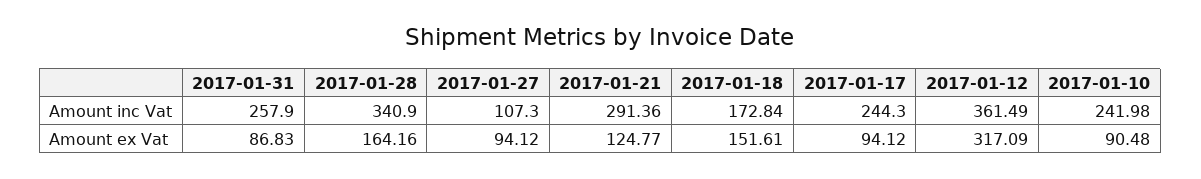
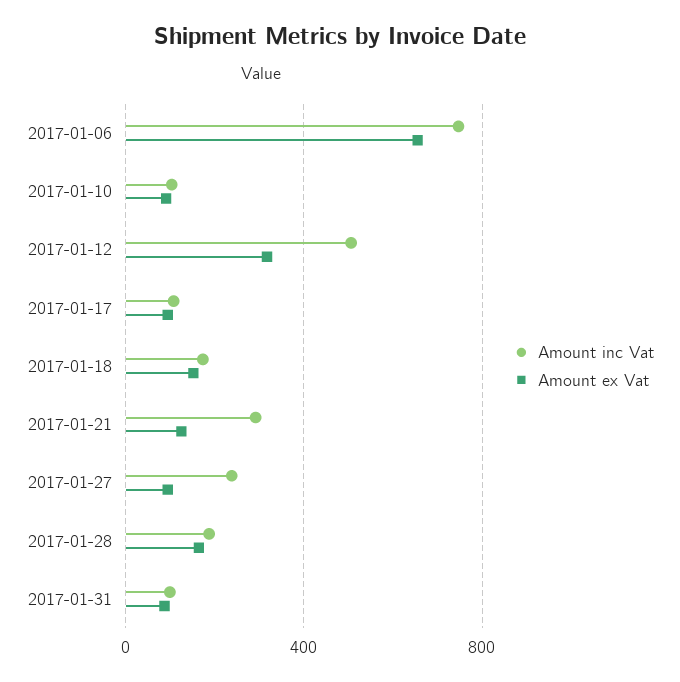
Amount inc Vat, 2017-01-31: 257.9 -> 100
Amount inc Vat, 2017-01-28: 340.9 -> 200
Amount inc Vat, 2017-01-27: 107.3 -> 250
Amount inc Vat, 2017-01-17: 244.3 -> 100
Amount inc Vat, 2017-01-12: 361.49 -> 500
Amount inc Vat, 2017-01-10: 241.98 -> 100
Amount inc Vat, 2017-01-06: none -> 750
Amount ex Vat, 2017-01-06: none -> 650

